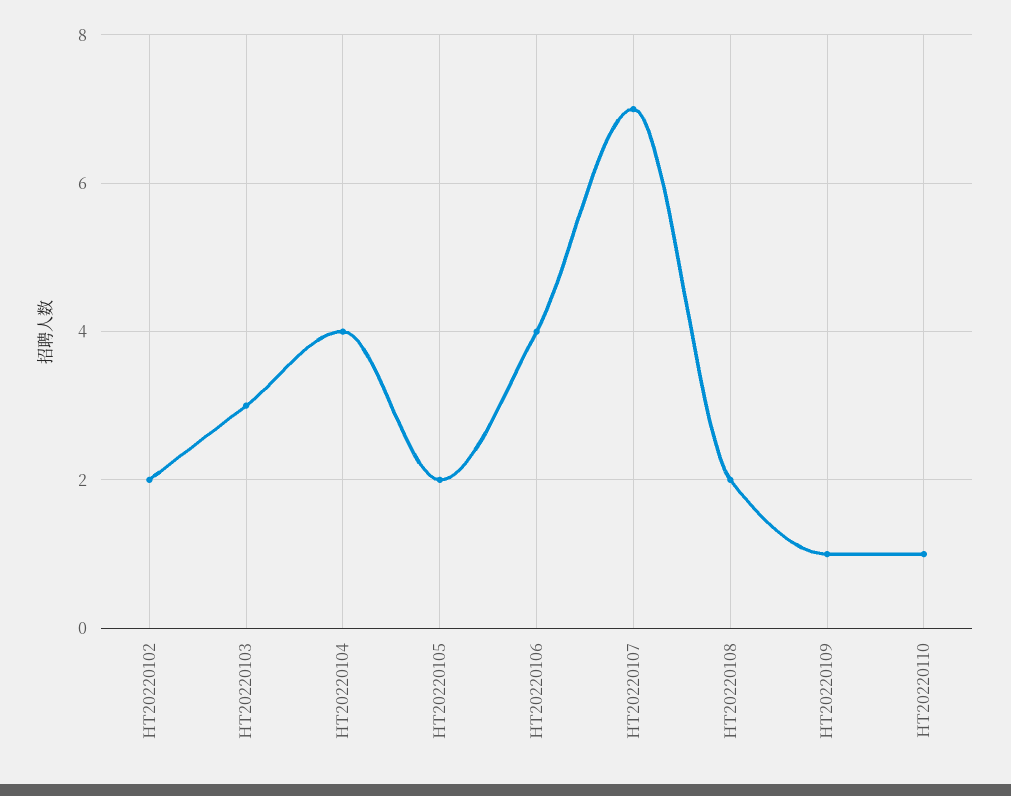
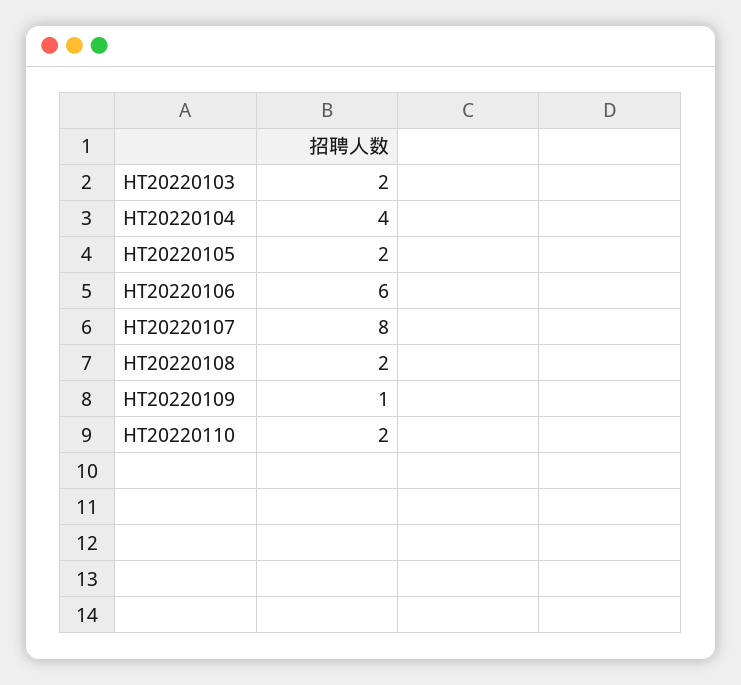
HT20220102: 2 -> none
HT20220103: 3 -> 2
HT20220106: 4 -> 6
HT20220107: 7 -> 8
HT20220110: 1 -> 2

